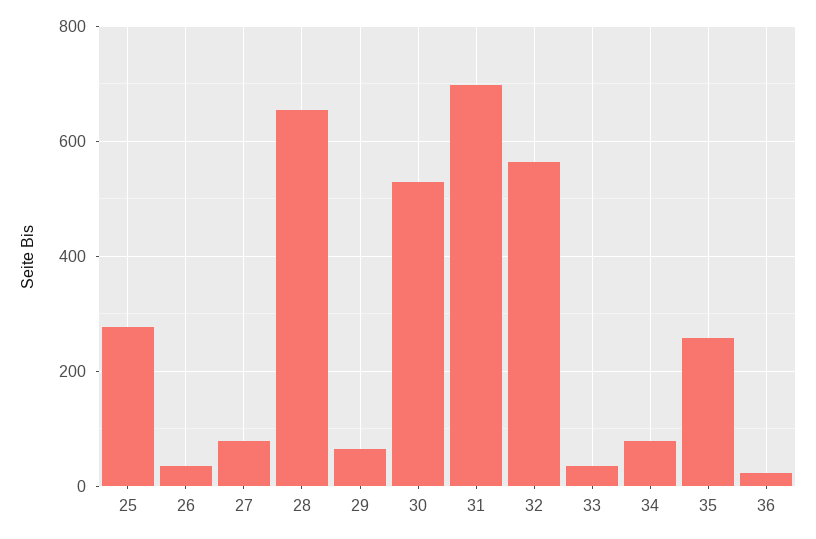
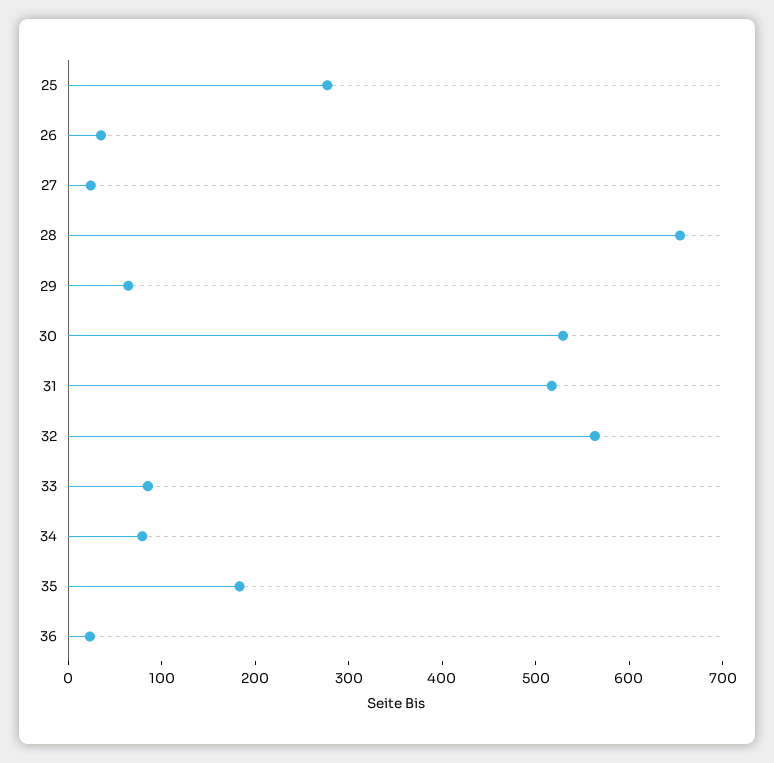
27: 80 -> 20
31: 700 -> 520
33: 40 -> 80
35: 260 -> 180

